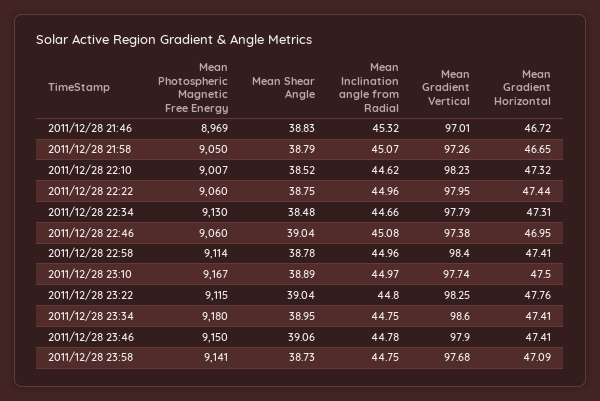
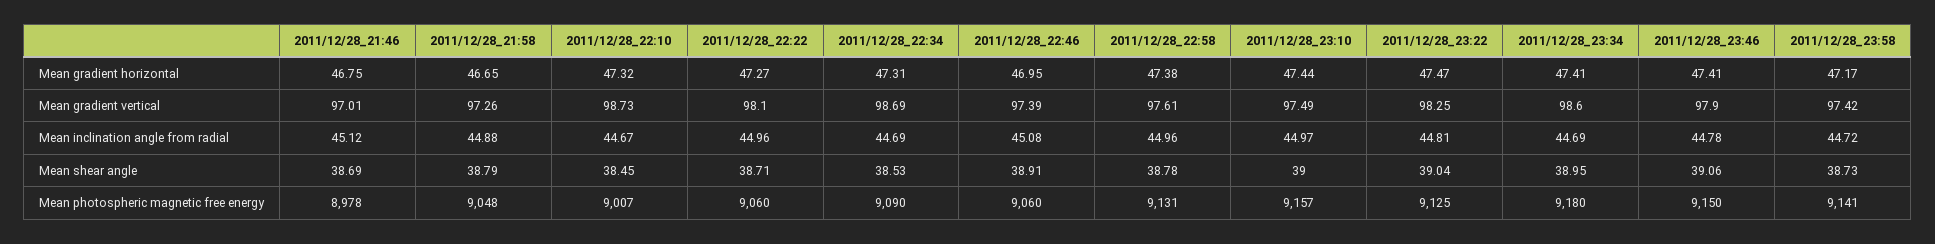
Mean Photospheric Magnetic Free Energy, 2011/12/28 21:46: 8969 -> 8978
Mean Shear Angle, 2011/12/28 21:46: 38.83 -> 38.69
Mean Inclination angle from Radial, 2011/12/28 21:46: 45.32 -> 45.12
Mean Gradient Horizontal, 2011/12/28 21:46: 46.72 -> 46.75
Mean Photospheric Magnetic Free Energy, 2011/12/28 21:58: 9050 -> 9048
Mean Inclination angle from Radial, 2011/12/28 21:58: 45.07 -> 44.88
Mean Shear Angle, 2011/12/28 22:10: 38.52 -> 38.45
Mean Inclination angle from Radial, 2011/12/28 22:10: 44.62 -> 44.67
Mean Gradient Vertical, 2011/12/28 22:10: 98.23 -> 98.73
Mean Shear Angle, 2011/12/28 22:22: 38.75 -> 38.71
Mean Gradient Vertical, 2011/12/28 22:22: 97.95 -> 98.1
Mean Gradient Horizontal, 2011/12/28 22:22: 47.44 -> 47.27
Mean Photospheric Magnetic Free Energy, 2011/12/28 22:34: 9130 -> 9090
Mean Shear Angle, 2011/12/28 22:34: 38.48 -> 38.53
Mean Inclination angle from Radial, 2011/12/28 22:34: 44.66 -> 44.69
Mean Gradient Vertical, 2011/12/28 22:34: 97.79 -> 98.69
Mean Shear Angle, 2011/12/28 22:46: 39.04 -> 38.91
Mean Gradient Vertical, 2011/12/28 22:46: 97.38 -> 97.39
Mean Photospheric Magnetic Free Energy, 2011/12/28 22:58: 9114 -> 9131
Mean Gradient Vertical, 2011/12/28 22:58: 98.4 -> 97.61
Mean Gradient Horizontal, 2011/12/28 22:58: 47.41 -> 47.38
Mean Photospheric Magnetic Free Energy, 2011/12/28 23:10: 9167 -> 9157
Mean Shear Angle, 2011/12/28 23:10: 38.89 -> 39
Mean Gradient Vertical, 2011/12/28 23:10: 97.74 -> 97.49
Mean Gradient Horizontal, 2011/12/28 23:10: 47.5 -> 47.44
Mean Photospheric Magnetic Free Energy, 2011/12/28 23:22: 9115 -> 9125
Mean Inclination angle from Radial, 2011/12/28 23:22: 44.8 -> 44.81
Mean Gradient Horizontal, 2011/12/28 23:22: 47.76 -> 47.47
Mean Inclination angle from Radial, 2011/12/28 23:34: 44.75 -> 44.69
Mean Inclination angle from Radial, 2011/12/28 23:58: 44.75 -> 44.72
Mean Gradient Vertical, 2011/12/28 23:58: 97.68 -> 97.42
Mean Gradient Horizontal, 2011/12/28 23:58: 47.09 -> 47.17

